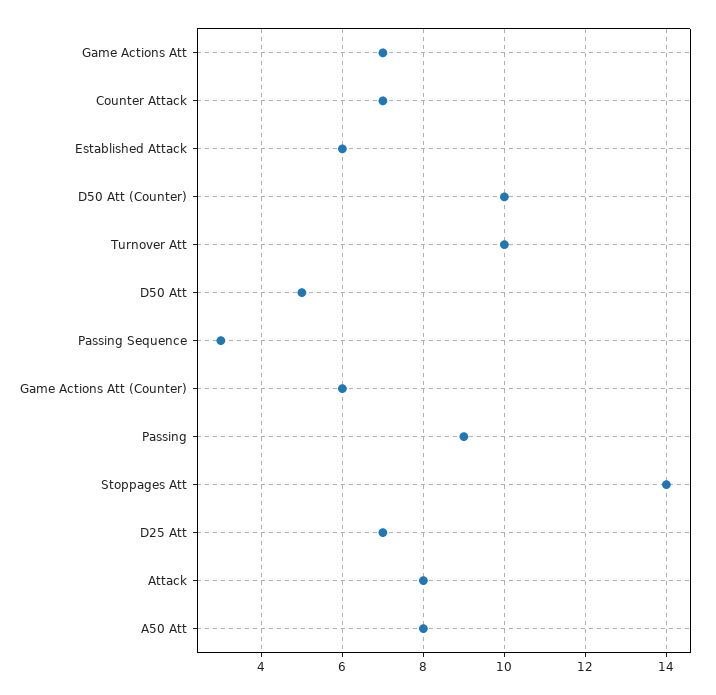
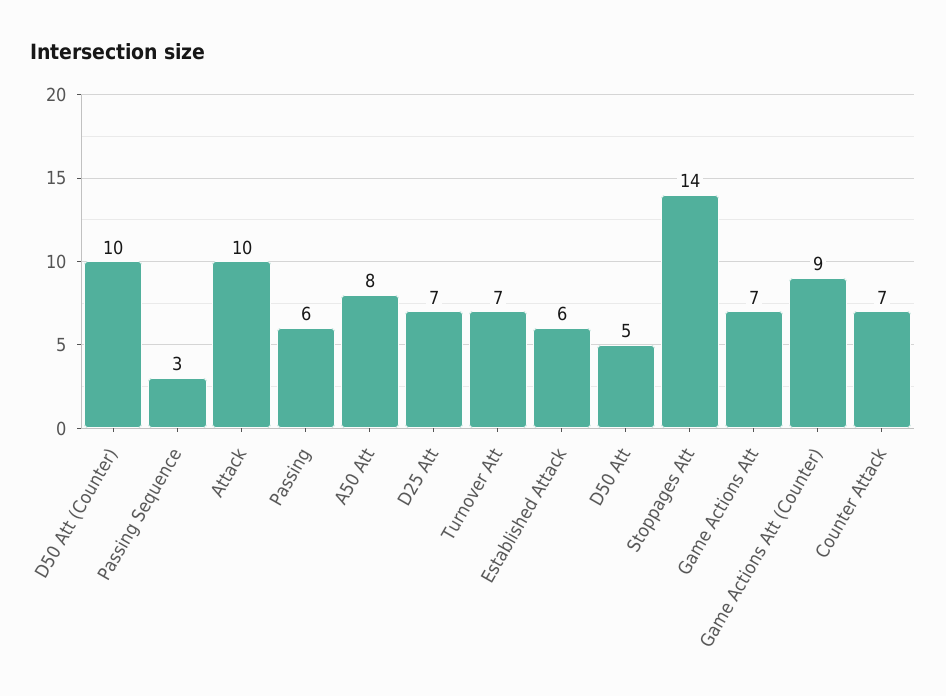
Turnover Att: 10 -> 7
Game Actions Att (Counter): 6 -> 9
Passing: 9 -> 6
Attack: 8 -> 10

